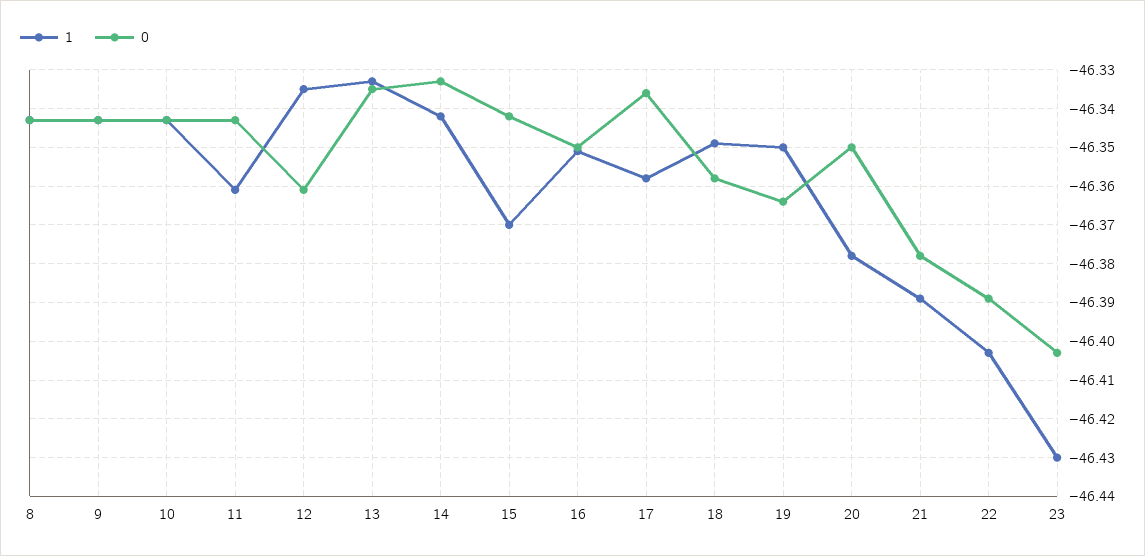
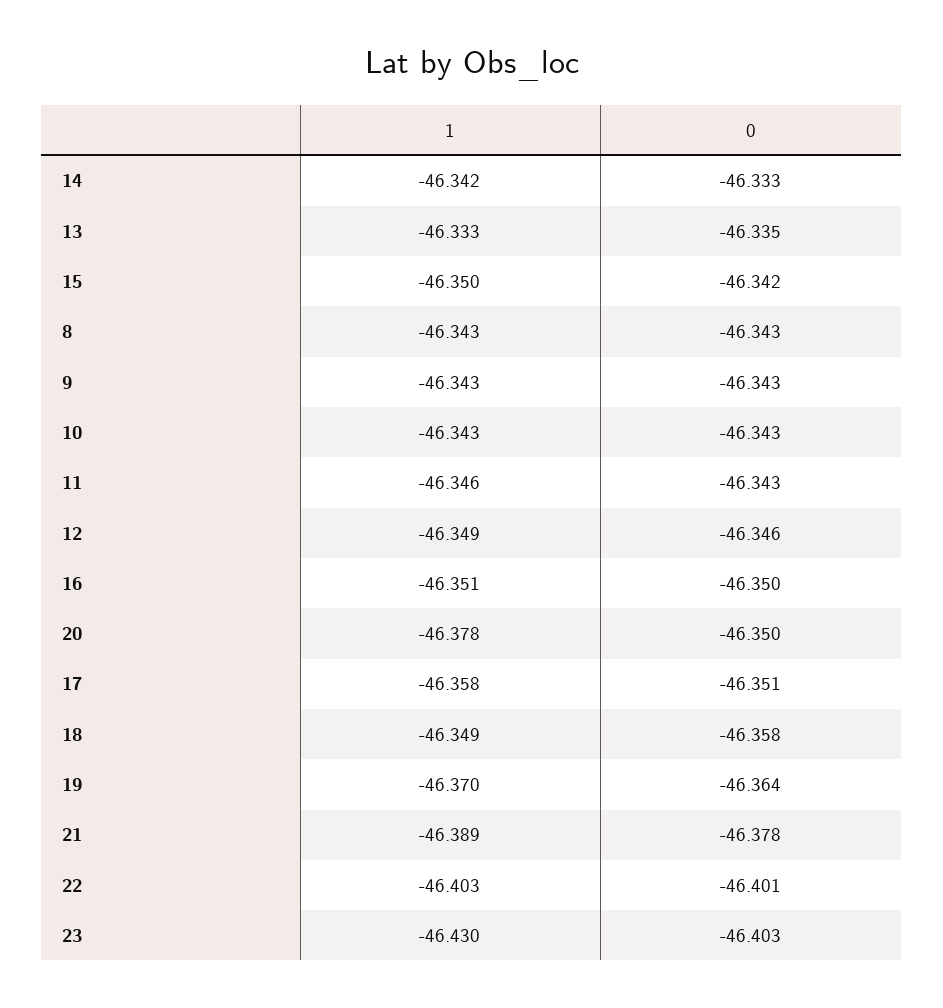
1, 11: -46.36 -> -46.346
1, 12: -46.335 -> -46.349
0, 12: -46.36 -> -46.346
1, 15: -46.37 -> -46.35
0, 17: -46.335 -> -46.351
1, 19: -46.35 -> -46.37
0, 22: -46.39 -> -46.401

